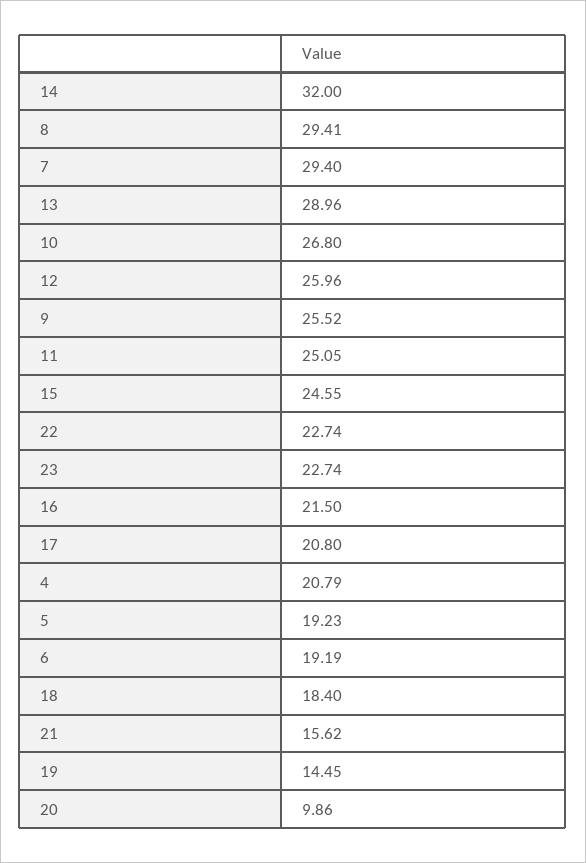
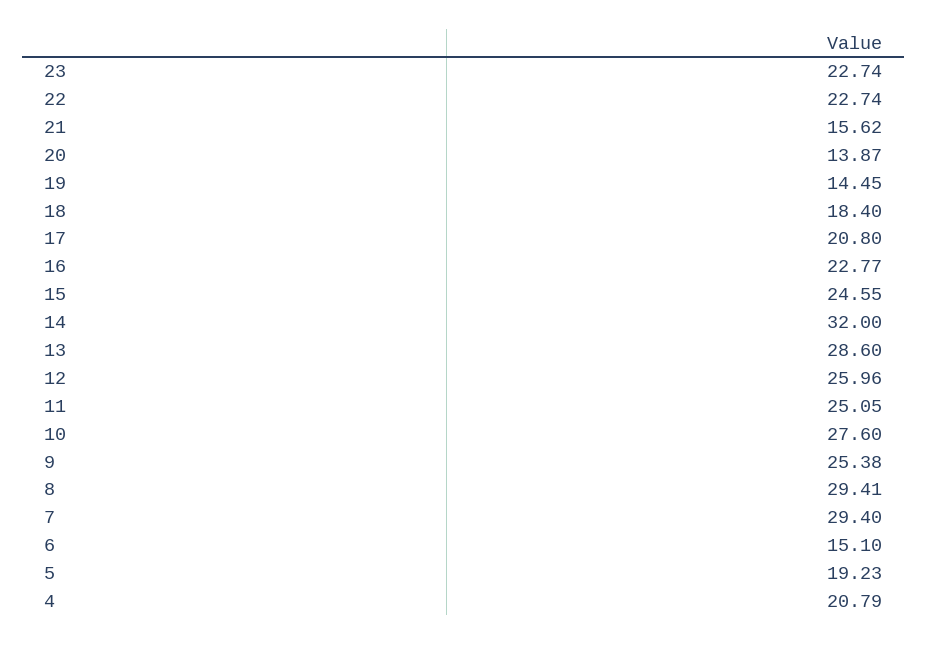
13: 28.96 -> 28.6
10: 26.8 -> 27.6
9: 25.52 -> 25.38
16: 21.5 -> 22.77
6: 19.19 -> 15.1
20: 9.86 -> 13.87

